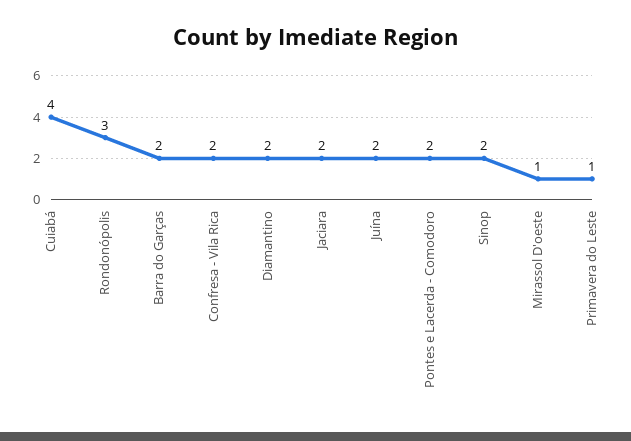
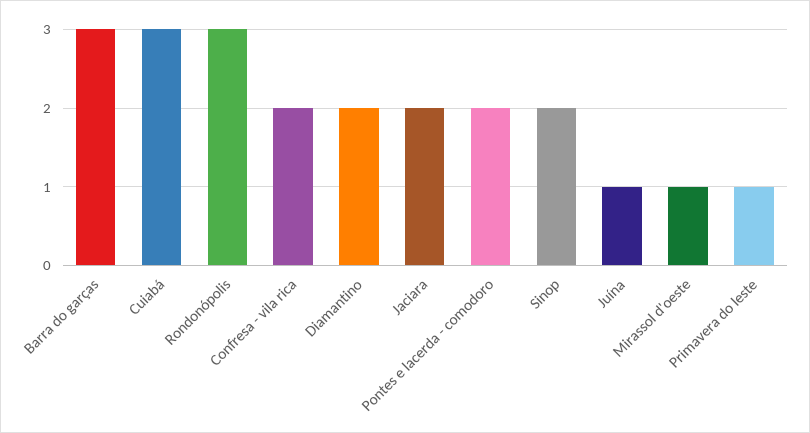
Cuiabá: 4 -> 3
Barra do Garças: 2 -> 3
Juína: 2 -> 1

